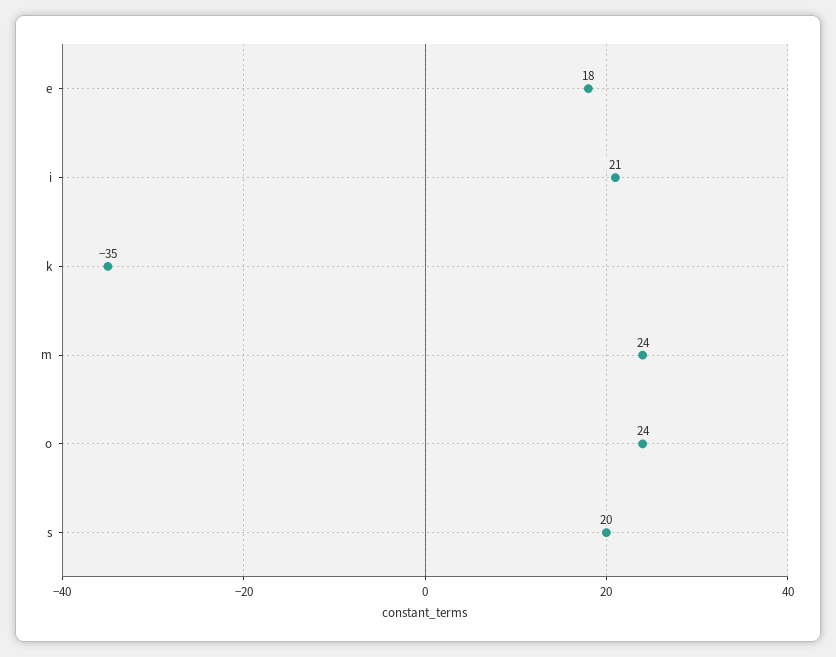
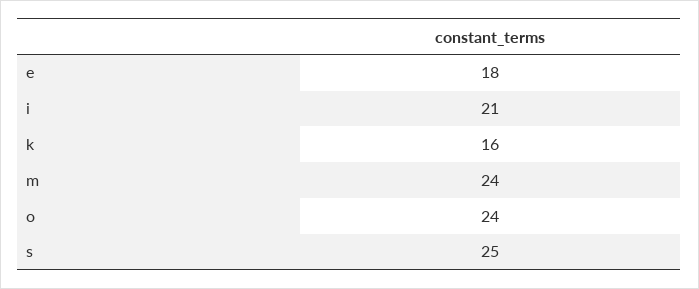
k: -35 -> 16
s: 20 -> 25

